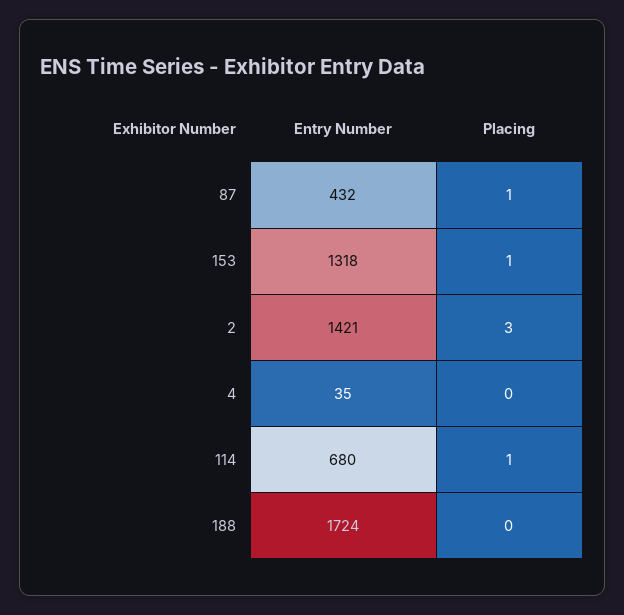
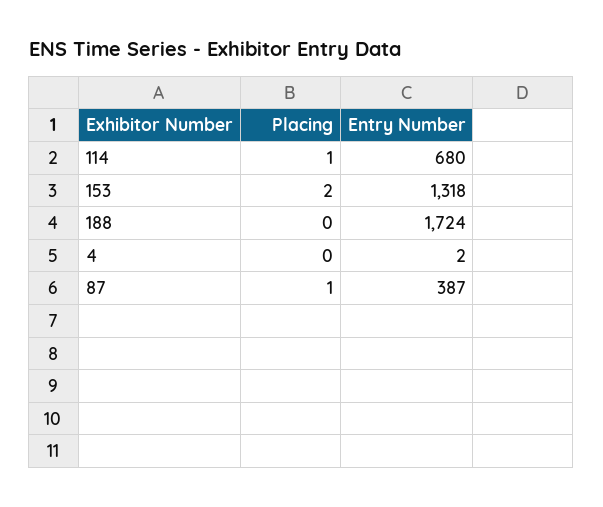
Entry Number, 87: 432 -> 387
Placing, 153: 1 -> 2
Entry Number, 2: 1421 -> none
Placing, 2: 3 -> none
Entry Number, 4: 35 -> 2

